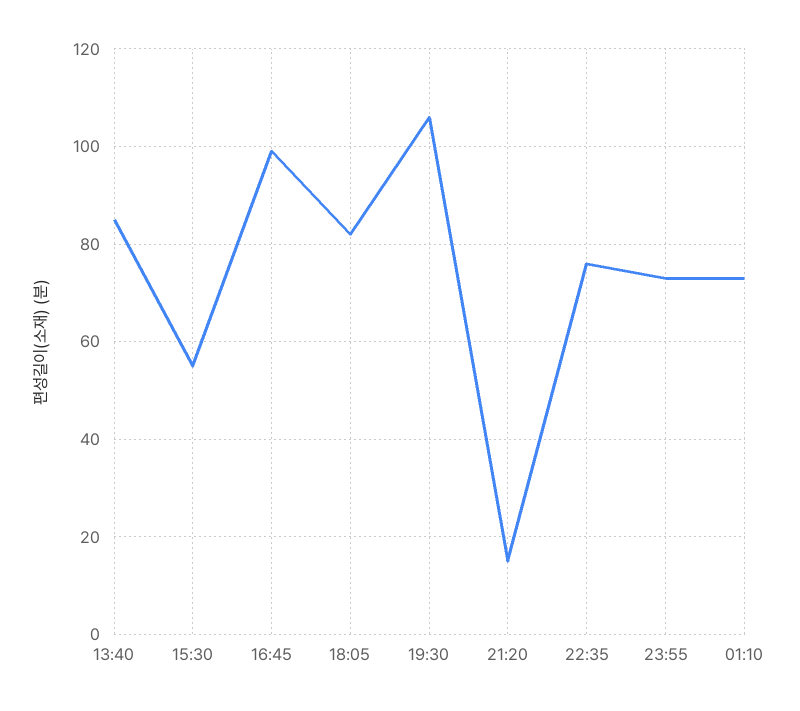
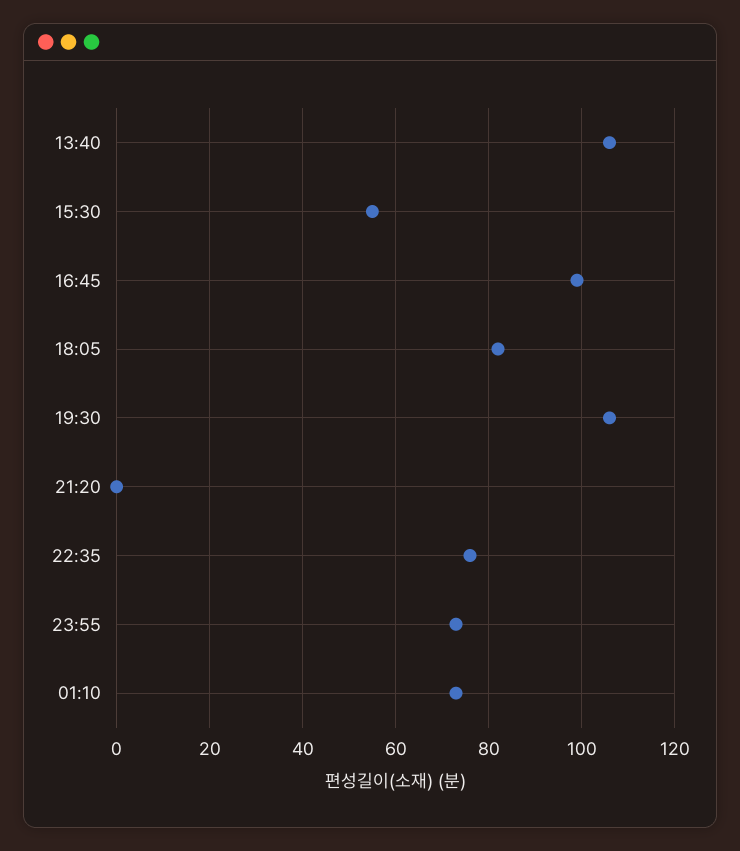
13:40: 85 -> 105
21:20: 15 -> 0

